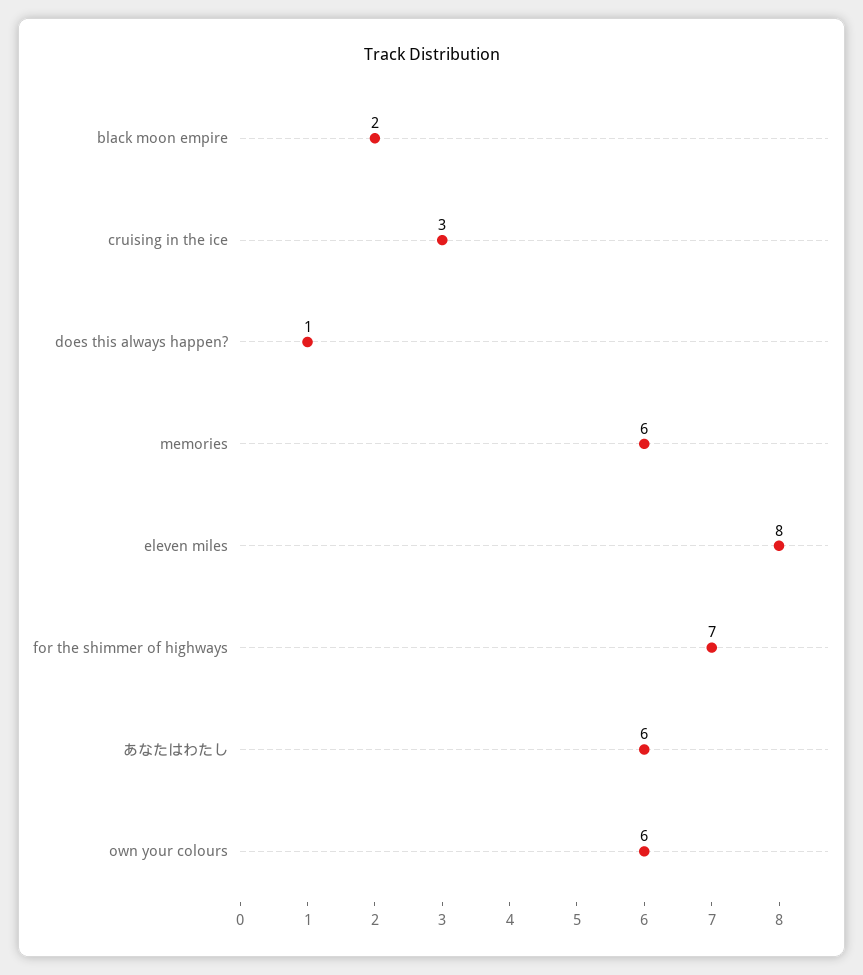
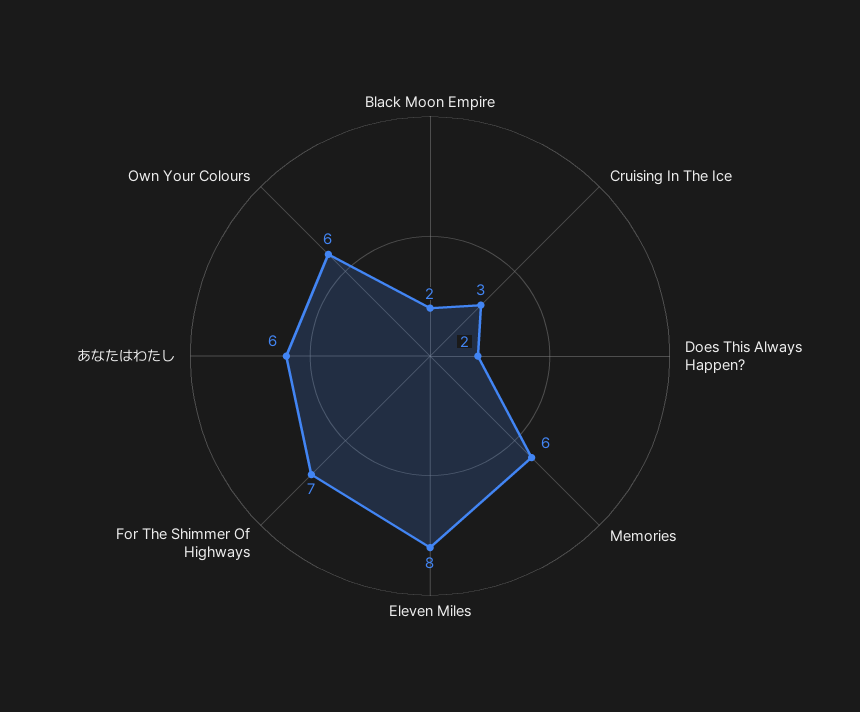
does this always happen?: 1 -> 2

